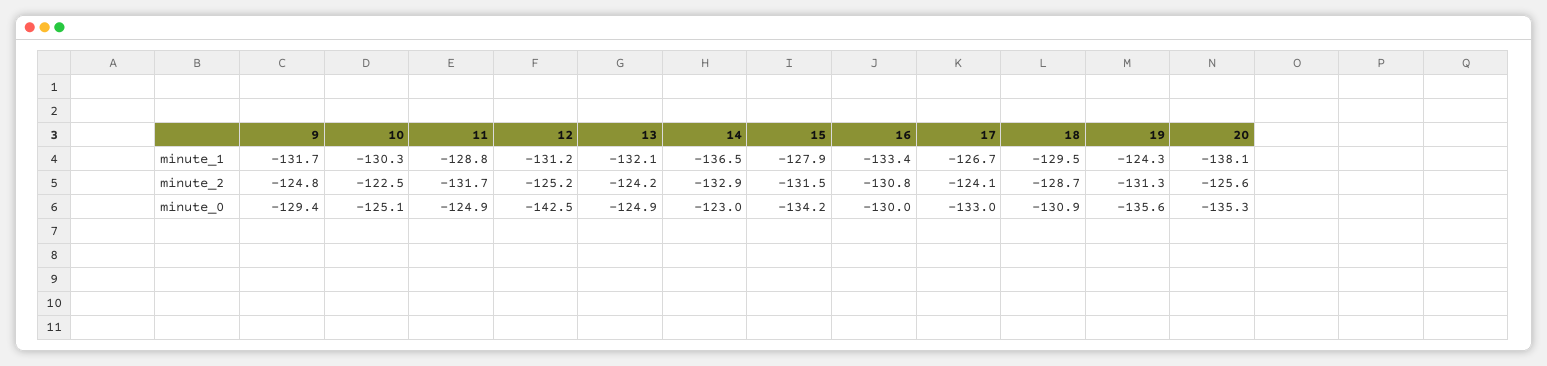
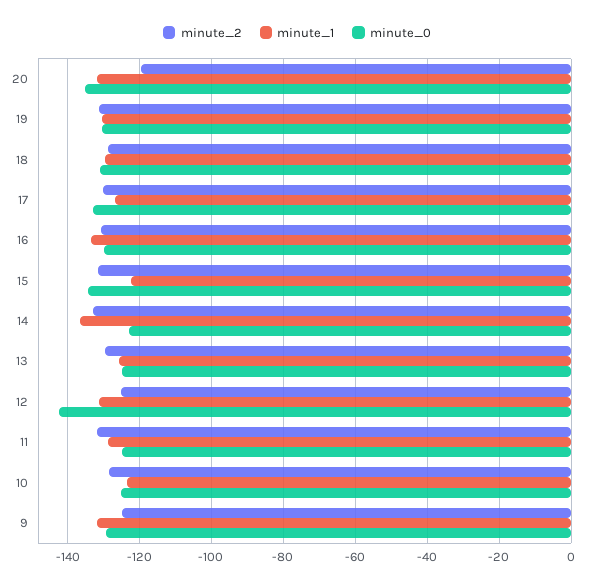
minute_1, 10: -130.3 -> -124
minute_1, 13: -132.1 -> -126
minute_1, 15: -127.9 -> -122
minute_1, 19: -124.3 -> -130
minute_1, 20: -138.1 -> -132
minute_2, 10: -122.5 -> -128
minute_2, 13: -124.2 -> -130
minute_2, 17: -124.1 -> -130
minute_2, 20: -125.6 -> -120
minute_0, 19: -135.6 -> -130

